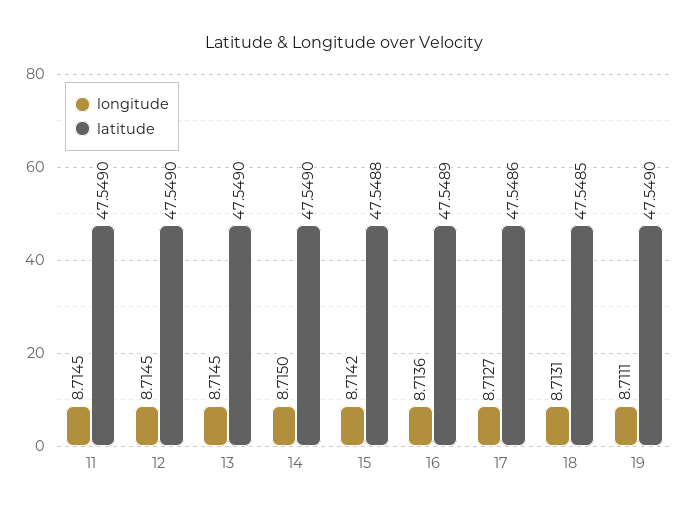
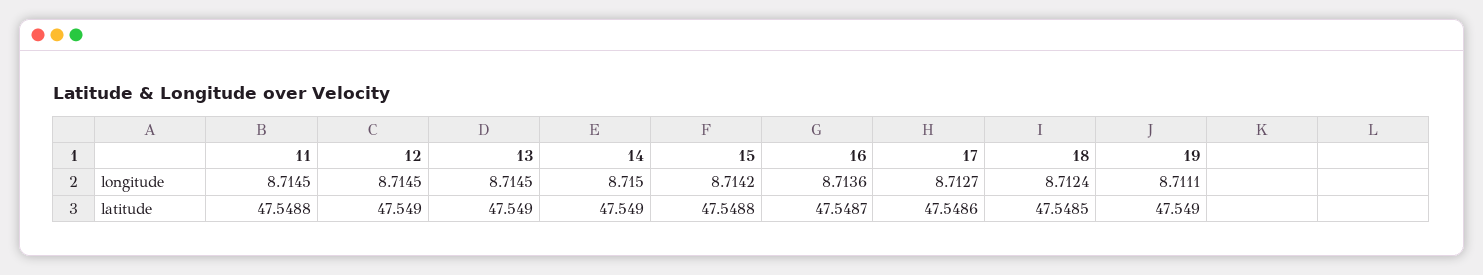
latitude, 11: 47.549 -> 47.5488
latitude, 16: 47.5489 -> 47.5487
longitude, 18: 8.7131 -> 8.7124

